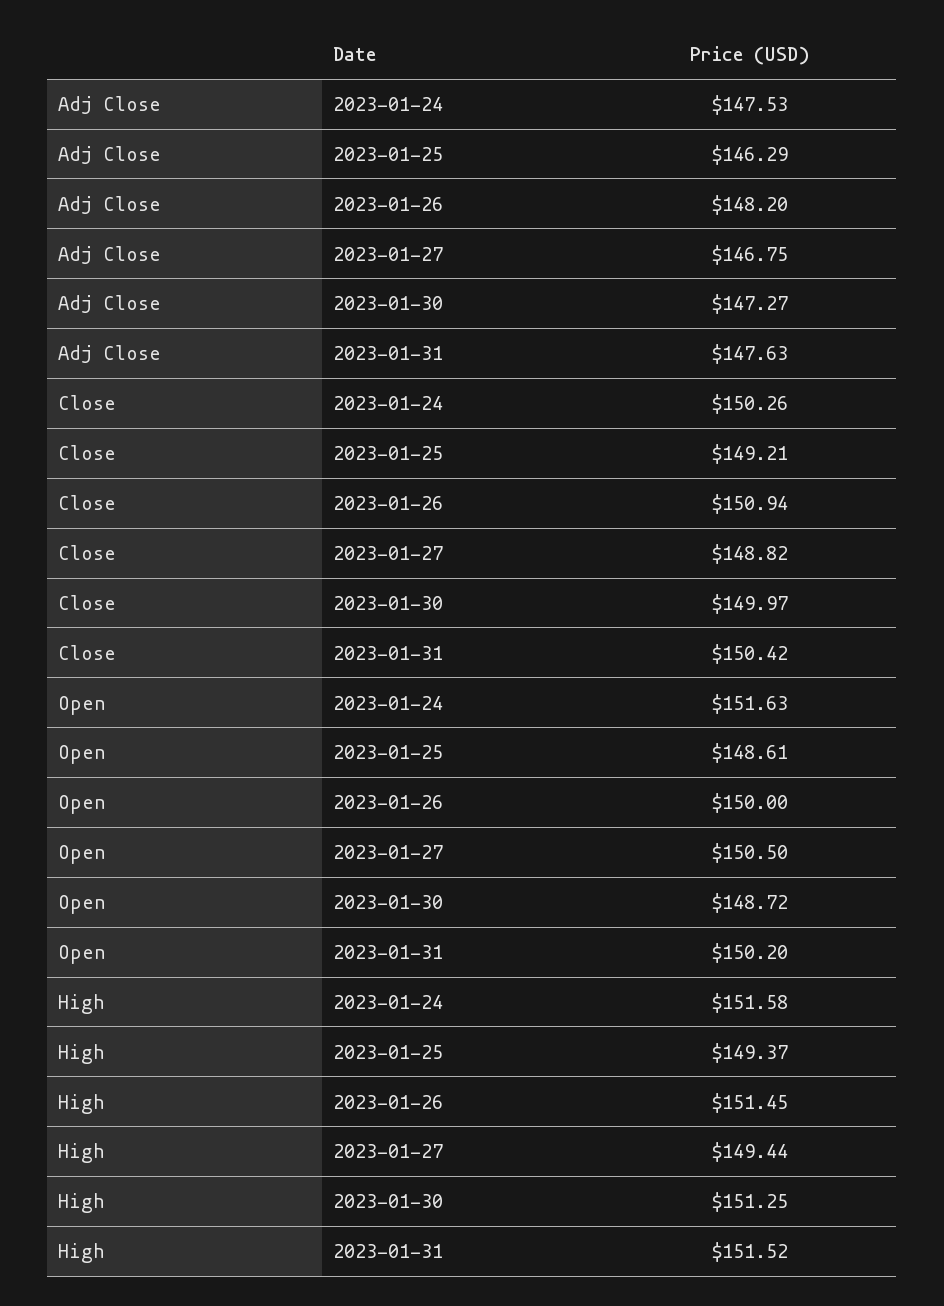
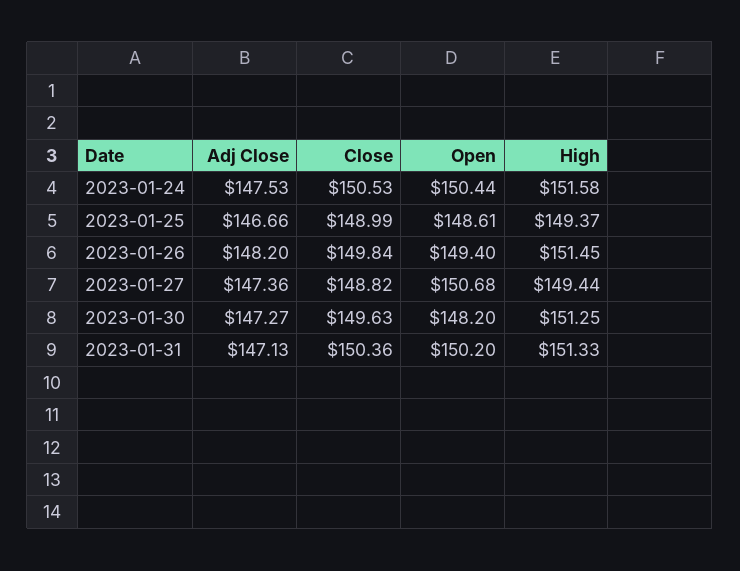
Adj Close, 2023-01-25: 146.29 -> 146.66
Adj Close, 2023-01-27: 146.75 -> 147.36
Adj Close, 2023-01-31: 147.63 -> 147.13
Close, 2023-01-24: 150.26 -> 150.53
Close, 2023-01-25: 149.21 -> 148.99
Close, 2023-01-26: 150.94 -> 149.84
Close, 2023-01-30: 149.97 -> 149.63
Close, 2023-01-31: 150.42 -> 150.36
Open, 2023-01-24: 151.63 -> 150.44
Open, 2023-01-26: 150 -> 149.4
Open, 2023-01-27: 150.5 -> 150.68
Open, 2023-01-30: 148.72 -> 148.2
High, 2023-01-31: 151.52 -> 151.33

